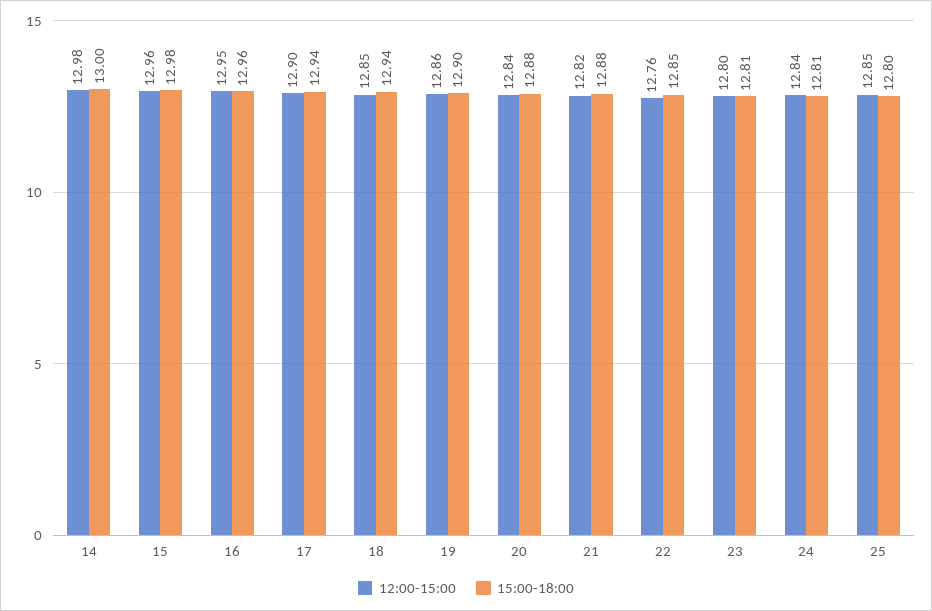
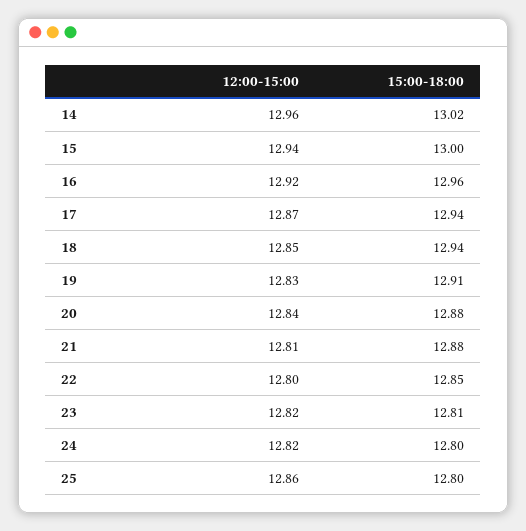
12:00-15:00, 14: 12.98 -> 12.96
15:00-18:00, 14: 13 -> 13.02
12:00-15:00, 15: 12.96 -> 12.94
15:00-18:00, 15: 12.98 -> 13
12:00-15:00, 16: 12.95 -> 12.92
12:00-15:00, 17: 12.9 -> 12.87
12:00-15:00, 19: 12.86 -> 12.83
15:00-18:00, 19: 12.9 -> 12.91
12:00-15:00, 21: 12.82 -> 12.81
12:00-15:00, 22: 12.76 -> 12.8
12:00-15:00, 23: 12.8 -> 12.82
12:00-15:00, 24: 12.84 -> 12.82
15:00-18:00, 24: 12.81 -> 12.8
12:00-15:00, 25: 12.85 -> 12.86

